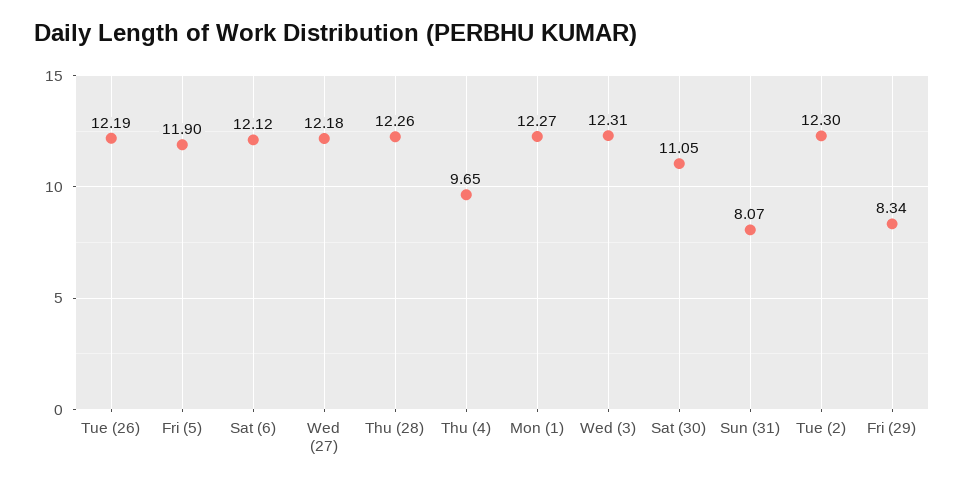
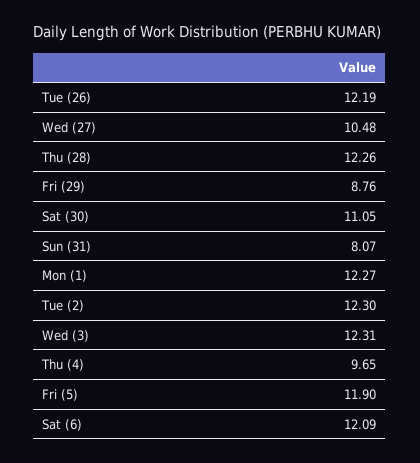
Sat (6): 12.12 -> 12.09
Wed (27): 12.18 -> 10.48
Fri (29): 8.34 -> 8.76

